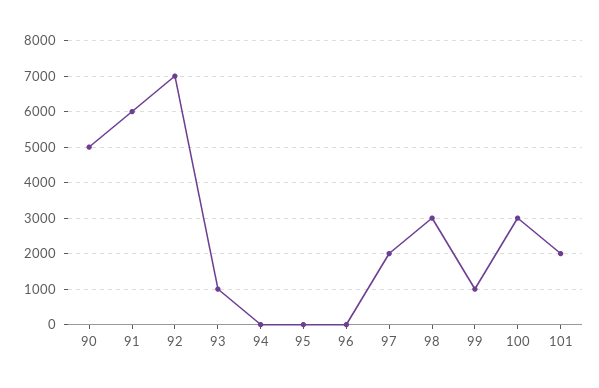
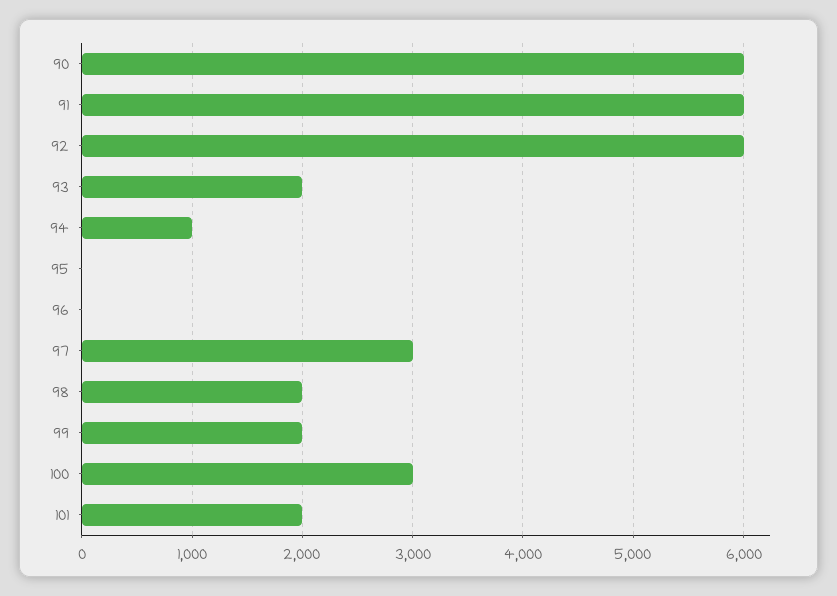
90: 5000 -> 6000
92: 7000 -> 6000
93: 1000 -> 2000
94: 0 -> 1000
97: 2000 -> 3000
98: 3000 -> 2000
99: 1000 -> 2000

